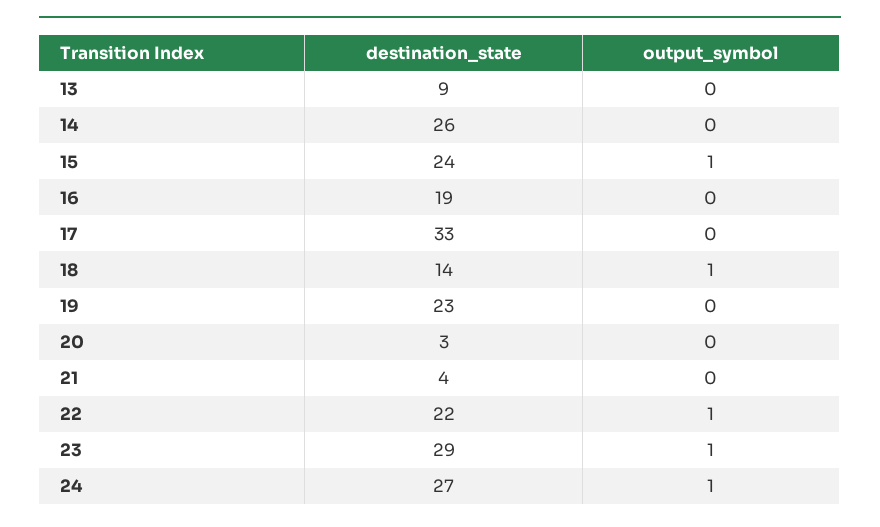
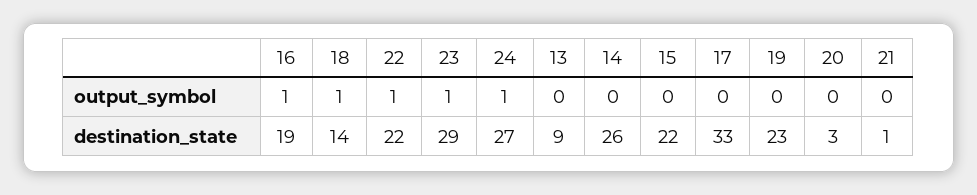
destination_state, 15: 24 -> 22
output_symbol, 15: 1 -> 0
output_symbol, 16: 0 -> 1
destination_state, 21: 4 -> 1

